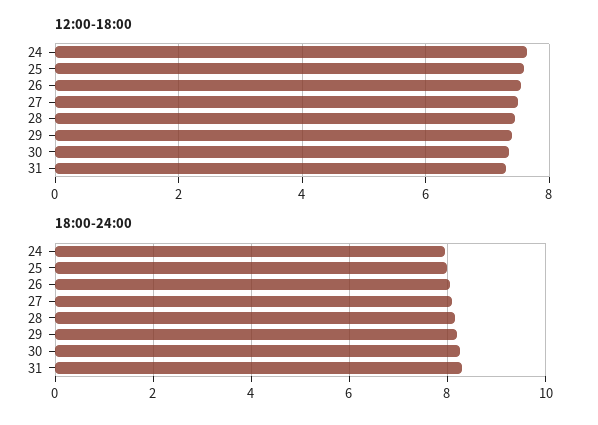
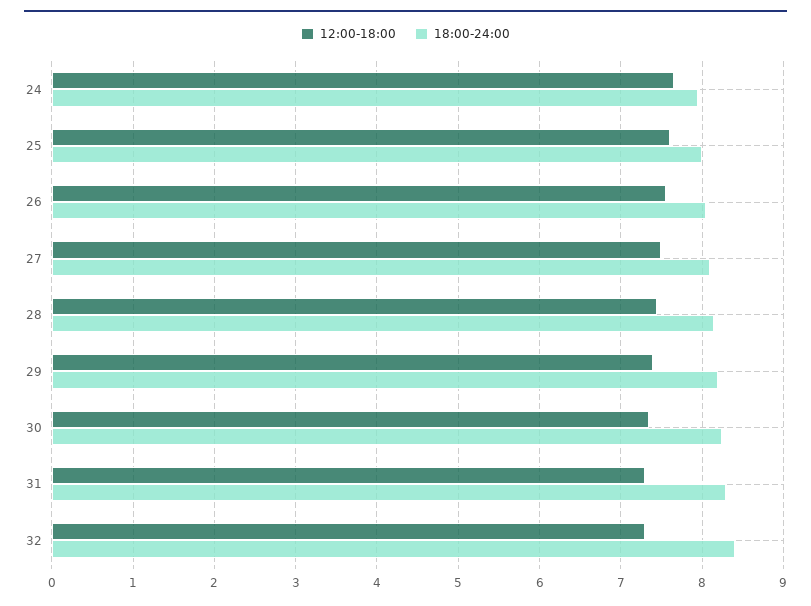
12:00-18:00, 32: none -> 7.3
18:00-24:00, 32: none -> 8.4

